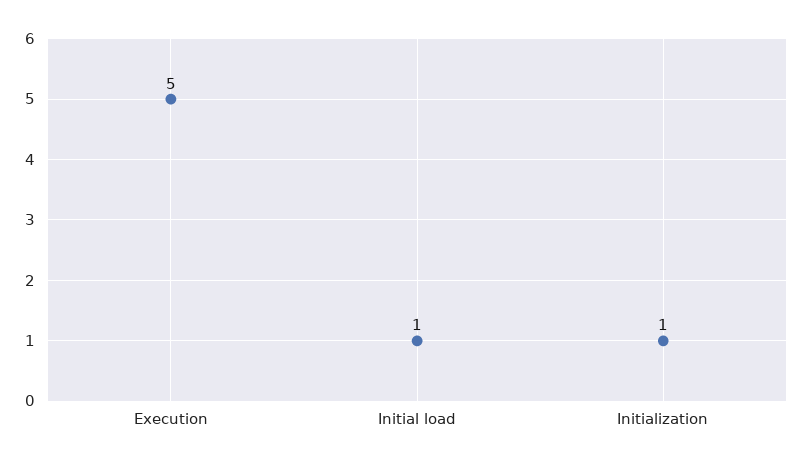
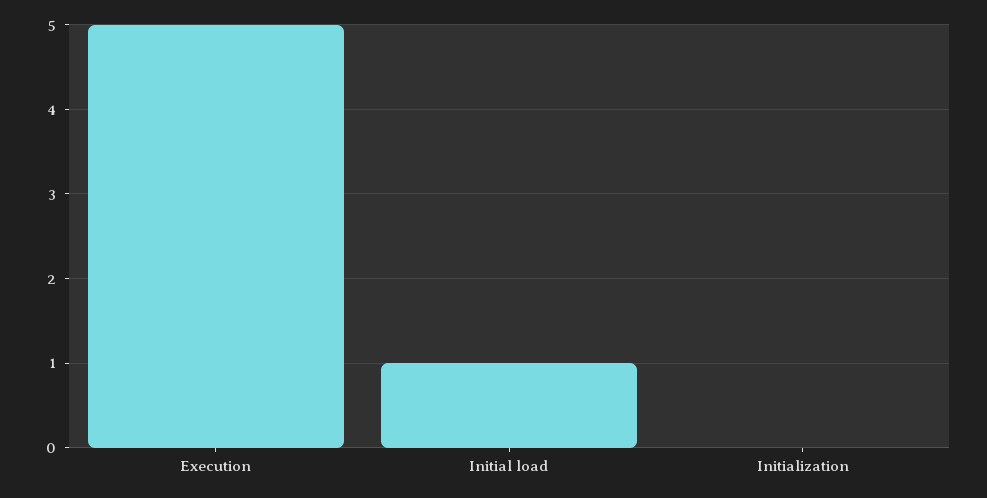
Initialization: 1 -> 0

